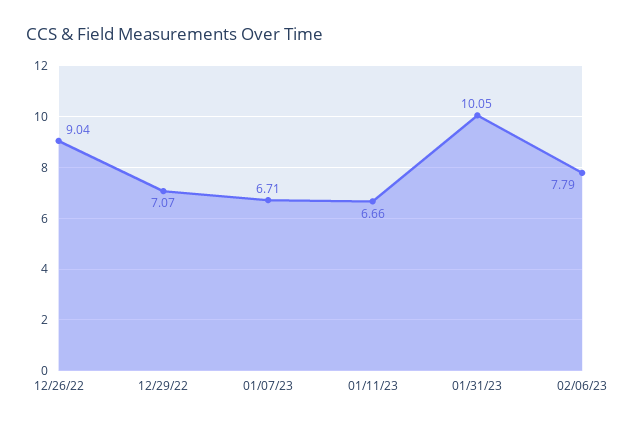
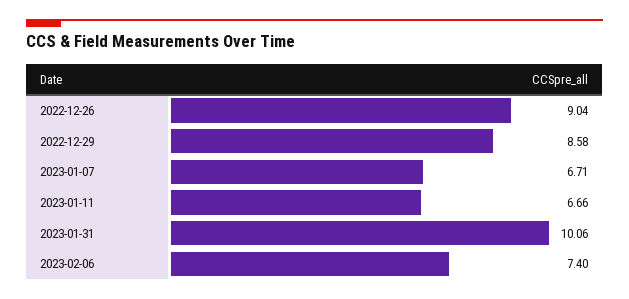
12/29/22: 7.07 -> 8.58
01/31/23: 10.05 -> 10.06
02/06/23: 7.79 -> 7.4

